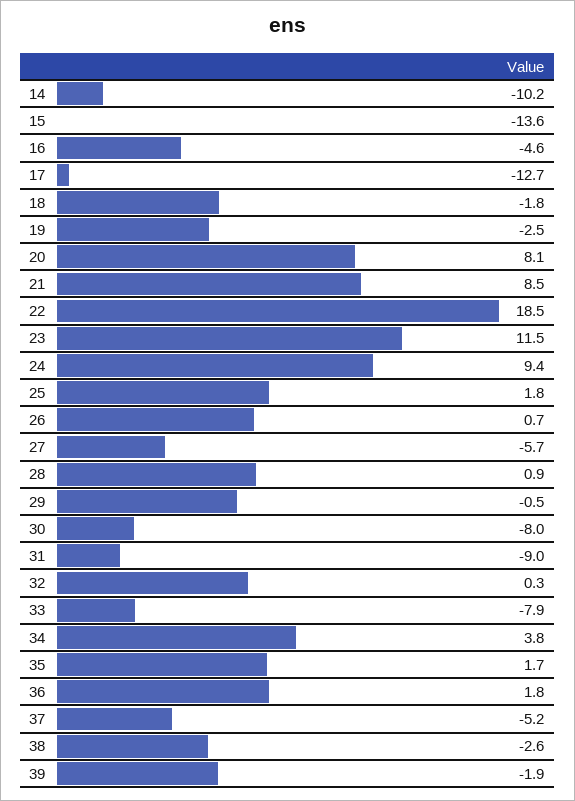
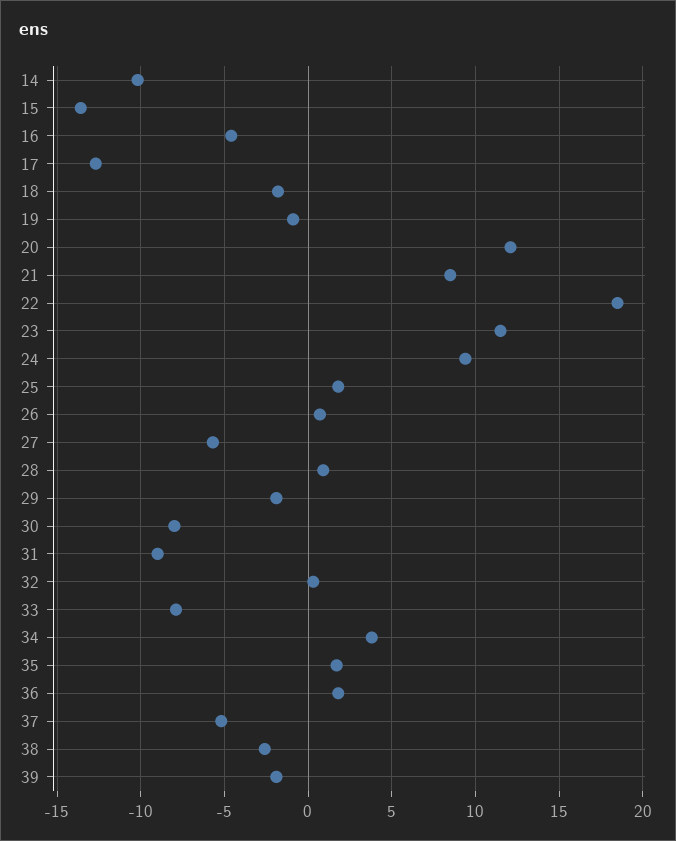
19: -2.5 -> -1
20: 8.1 -> 12
29: -0.5 -> -2

